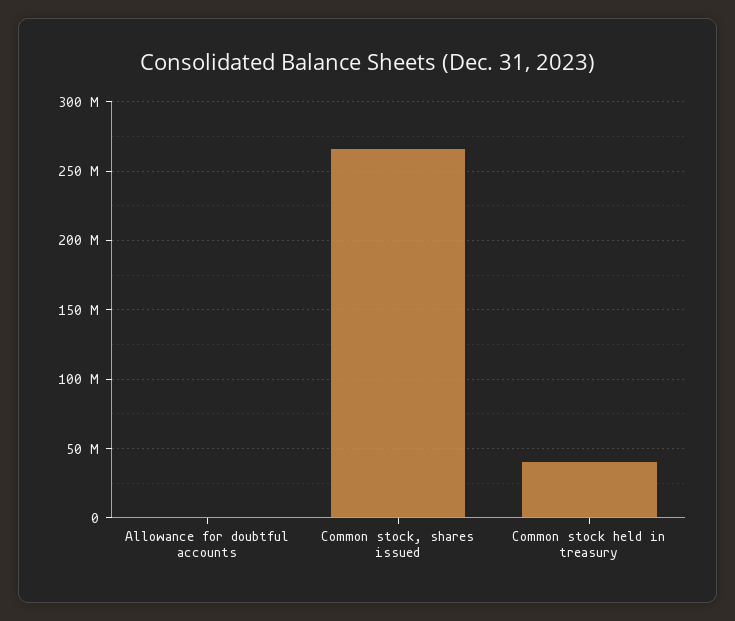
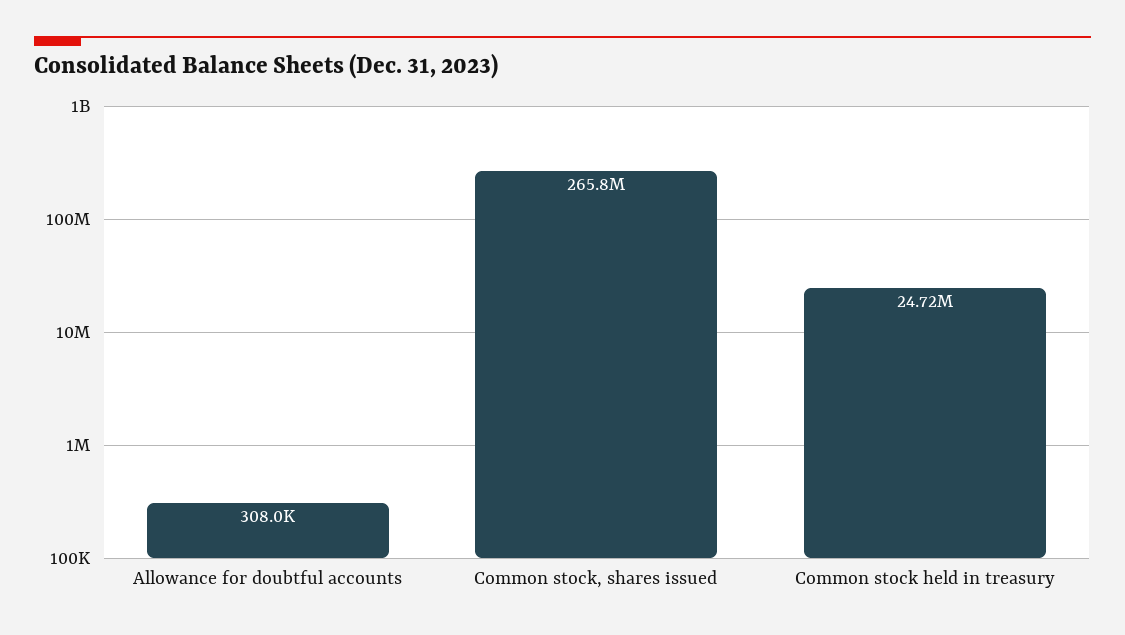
Common stock held in treasury: 40000000 -> 24720000

